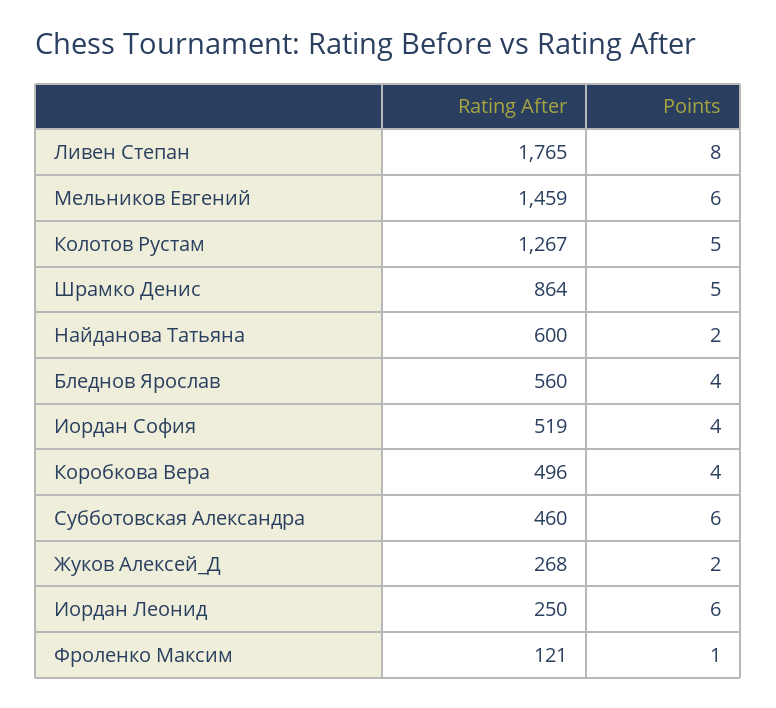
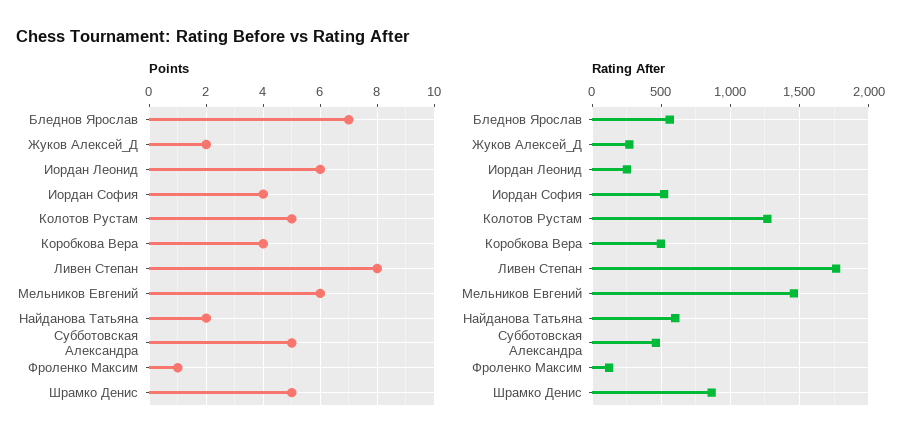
Points, Бледнов Ярослав: 4 -> 7
Points, Субботовская Александра: 6 -> 5

